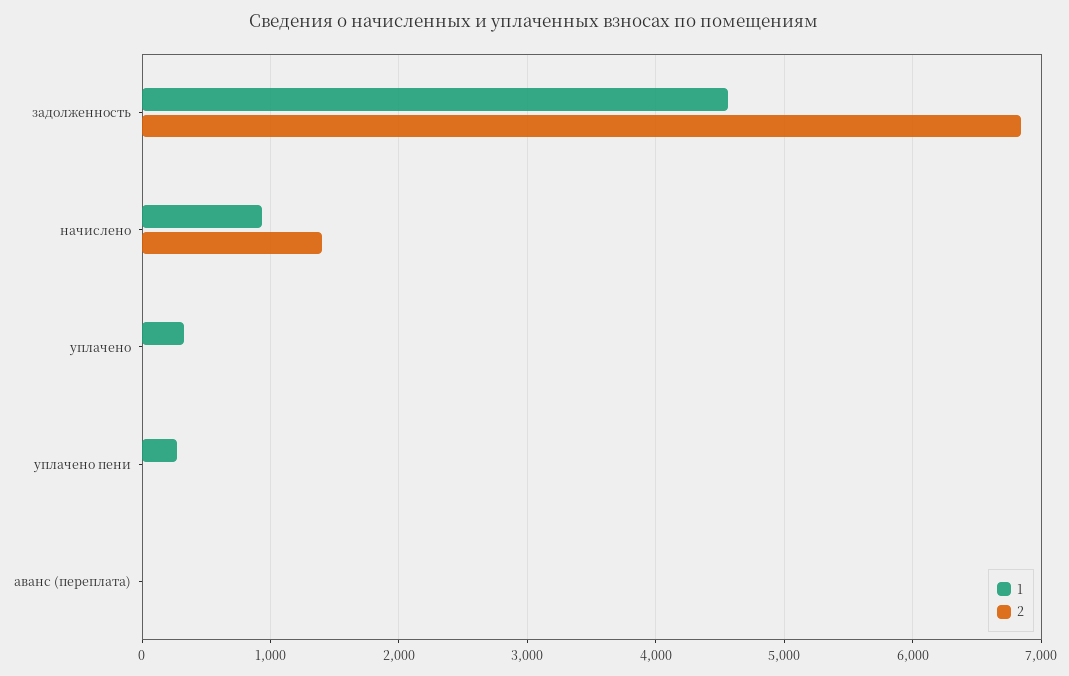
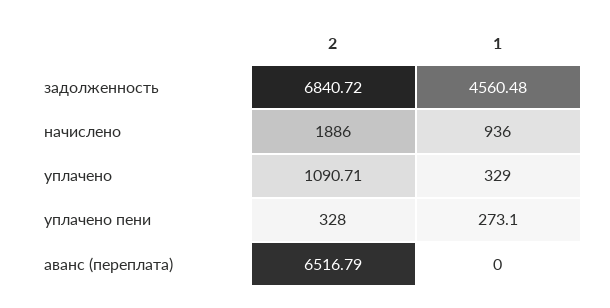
2, начислено: 1400 -> 1886
2, уплачено: 0 -> 1090.71
2, уплачено пени: 0 -> 328
2, аванс (переплата): 0 -> 6516.79

